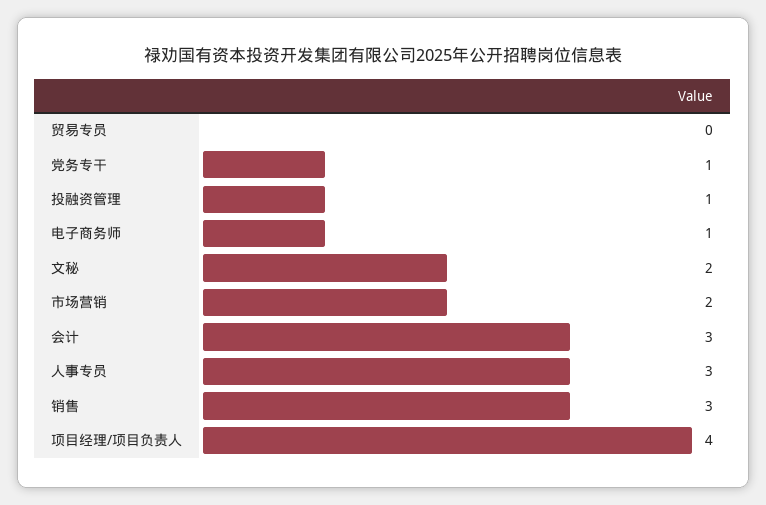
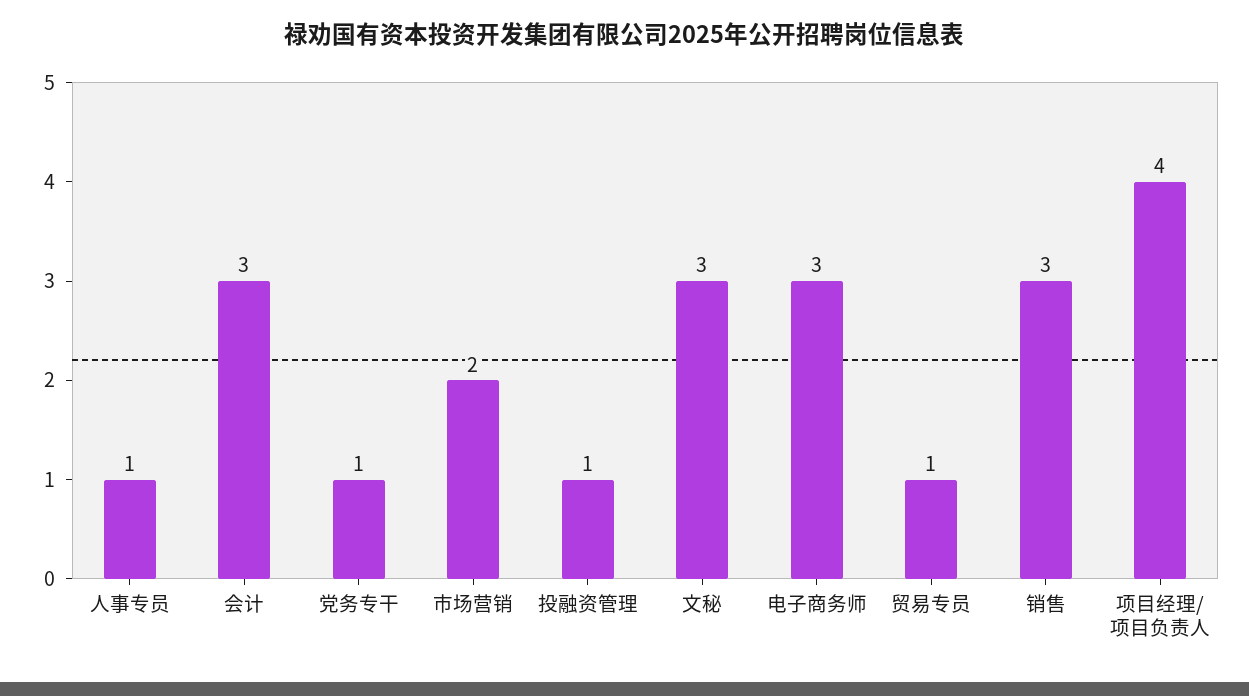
贸易专员: 0 -> 1
电子商务师: 1 -> 3
文秘: 2 -> 3
人事专员: 3 -> 1

